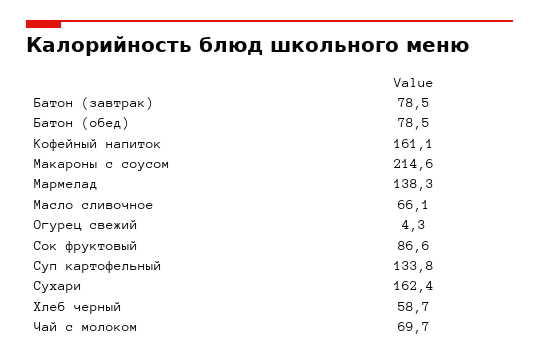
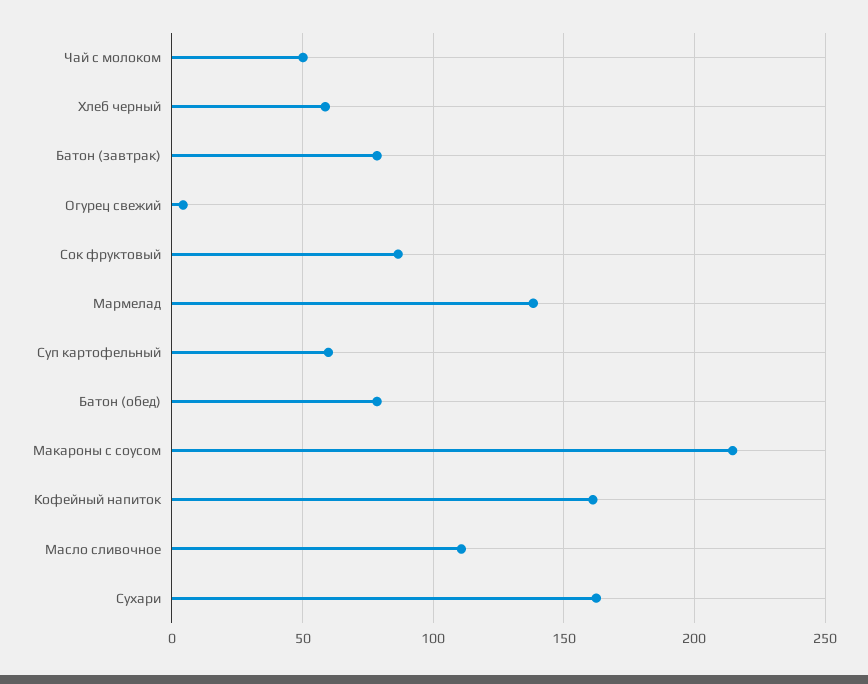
Масло сливочное: 66.1 -> 110
Суп картофельный: 133.8 -> 60
Чай с молоком: 69.7 -> 50

